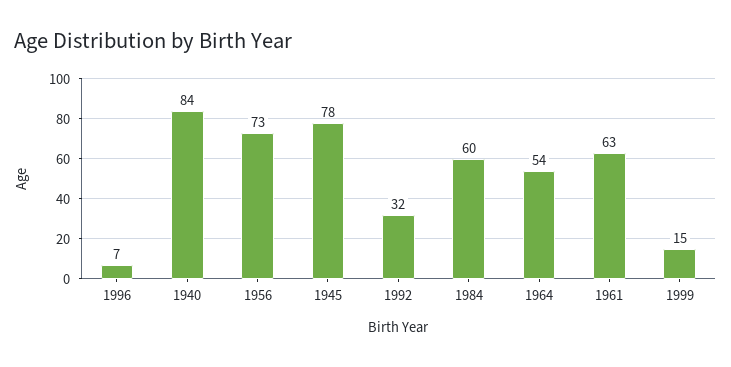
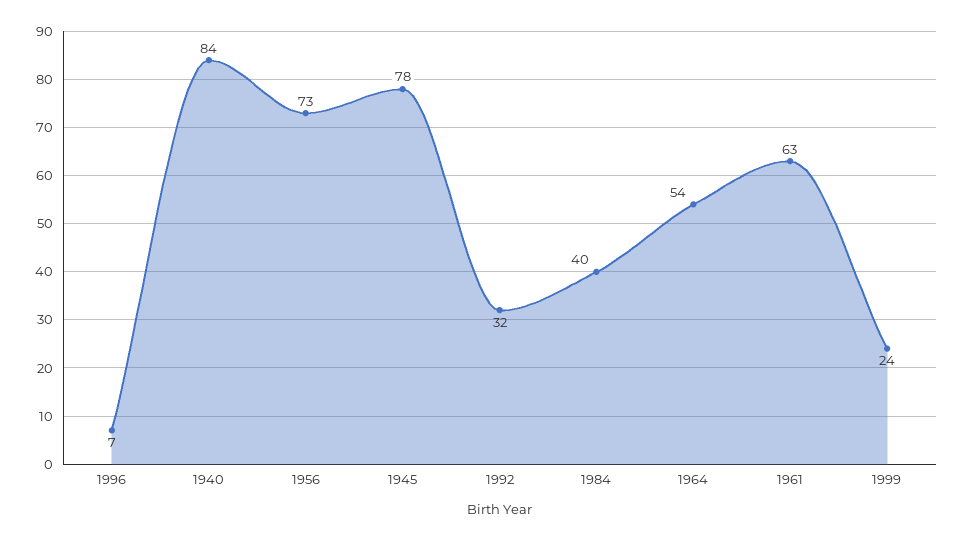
1984: 60 -> 40
1999: 15 -> 24

